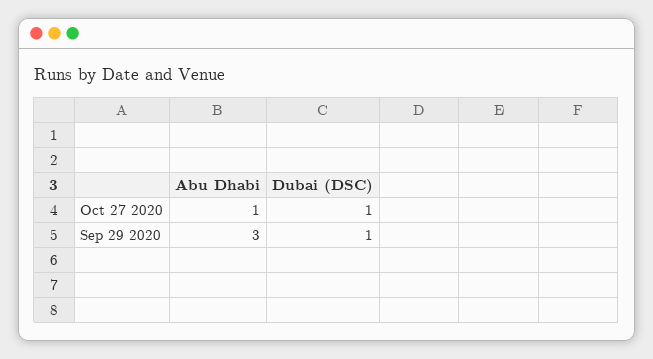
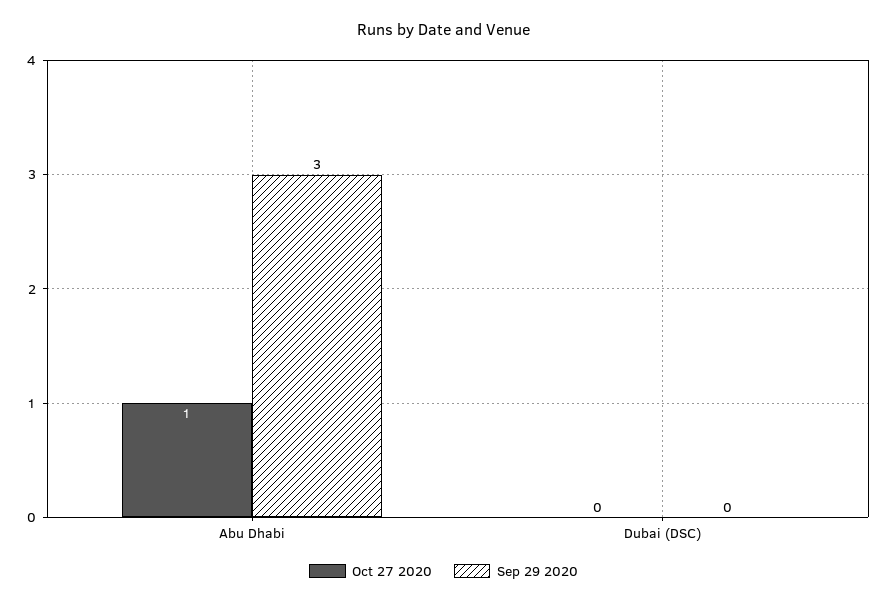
Oct 27 2020, Dubai (DSC): 1 -> 0
Sep 29 2020, Dubai (DSC): 1 -> 0

